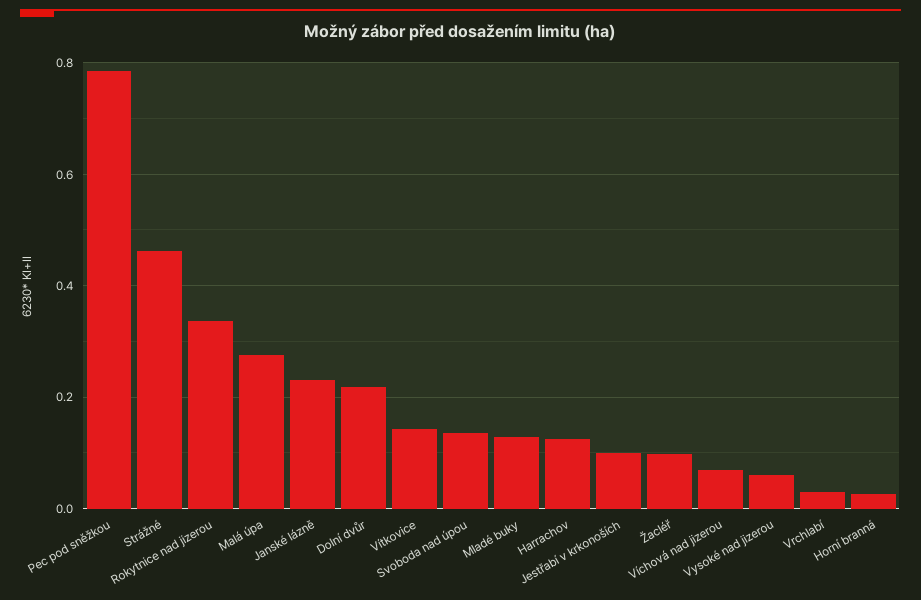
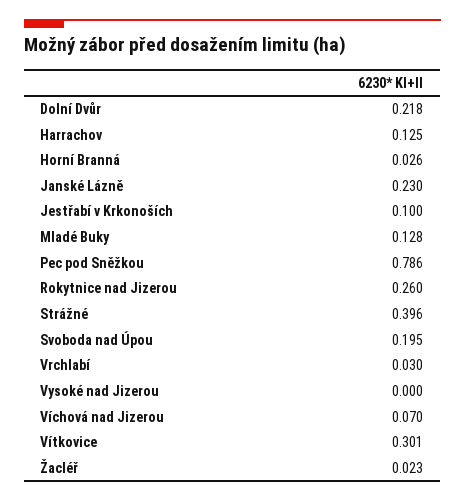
Strážné: 0.46 -> 0.396
Rokytnice nad jizerou: 0.34 -> 0.26
Malá úpa: 0.28 -> none
Vítkovice: 0.14 -> 0.301
Svoboda nad úpou: 0.14 -> 0.195
Žacléř: 0.1 -> 0.023
Vysoké nad jizerou: 0.06 -> 0

